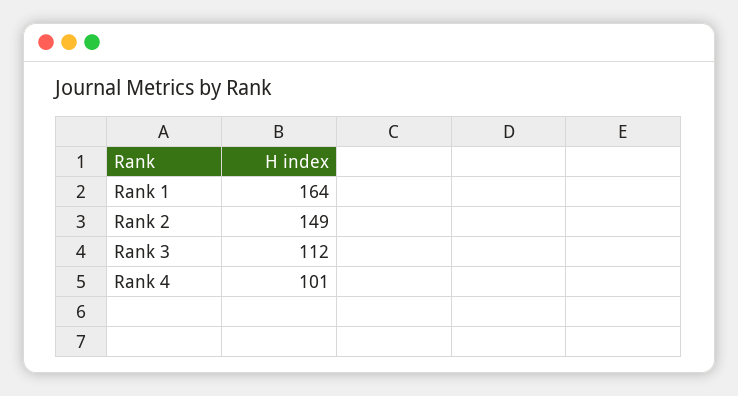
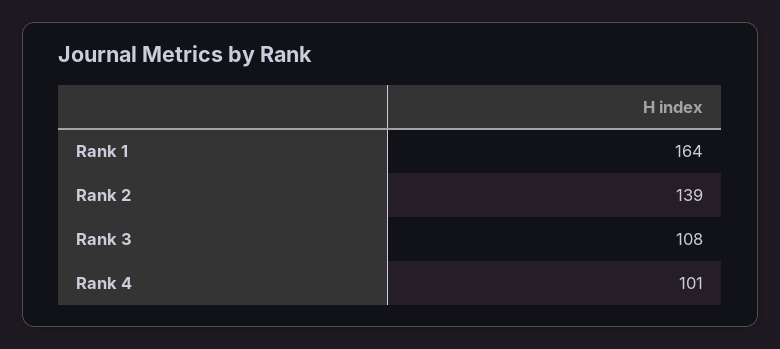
Rank 2: 149 -> 139
Rank 3: 112 -> 108

